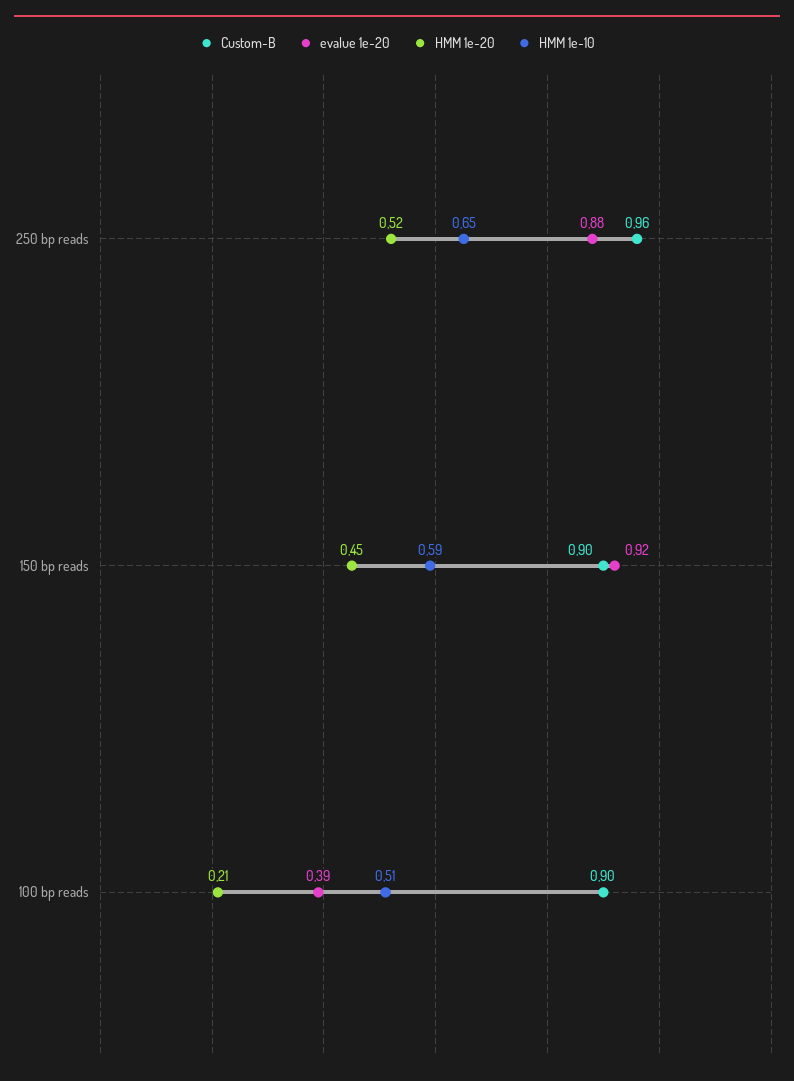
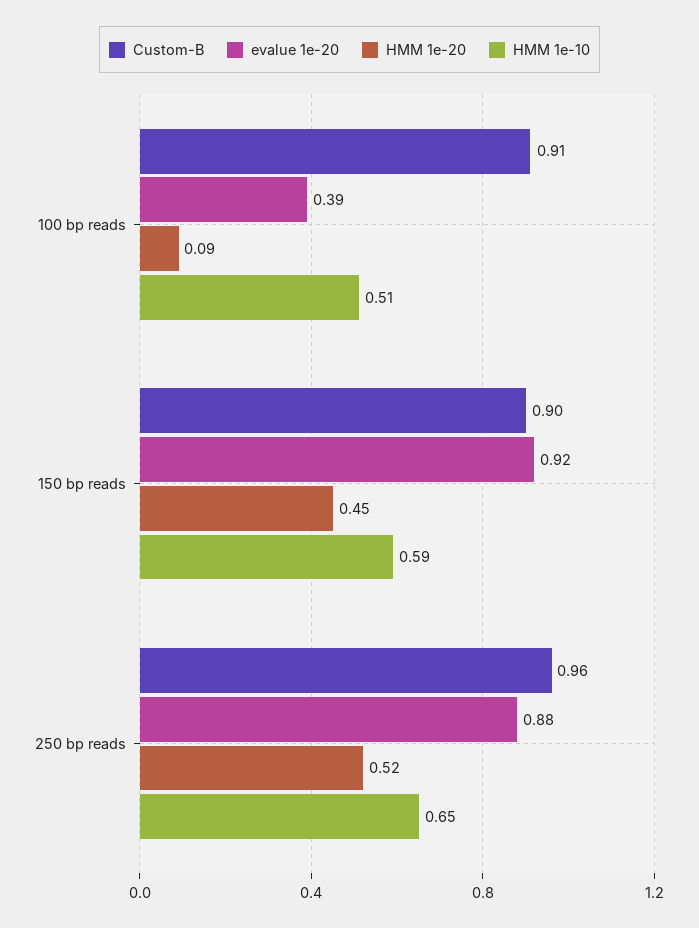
Custom-B, 100 bp reads: 0.9 -> 0.91
HMM 1e-20, 100 bp reads: 0.21 -> 0.09

